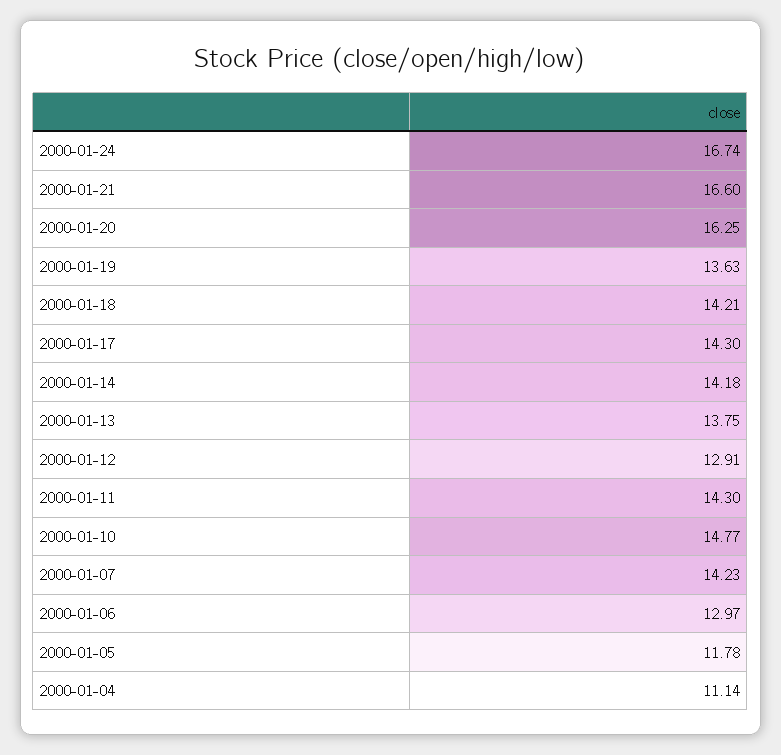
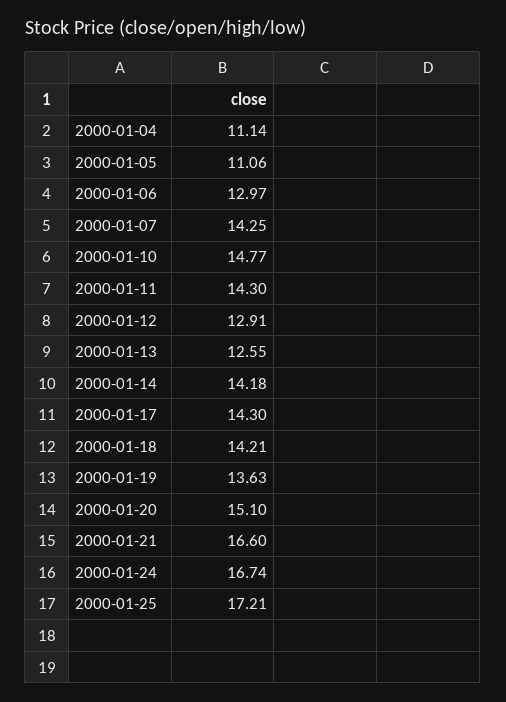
2000-01-20: 16.25 -> 15.1
2000-01-13: 13.75 -> 12.55
2000-01-07: 14.23 -> 14.25
2000-01-05: 11.78 -> 11.06
2000-01-25: none -> 17.21

